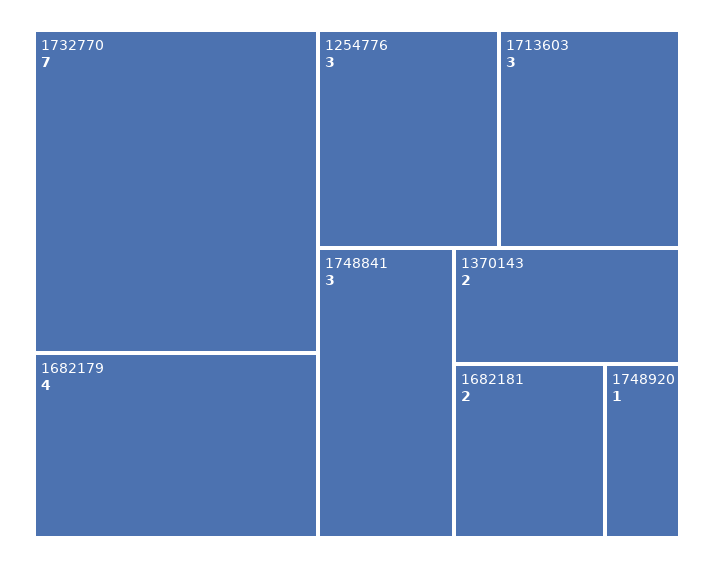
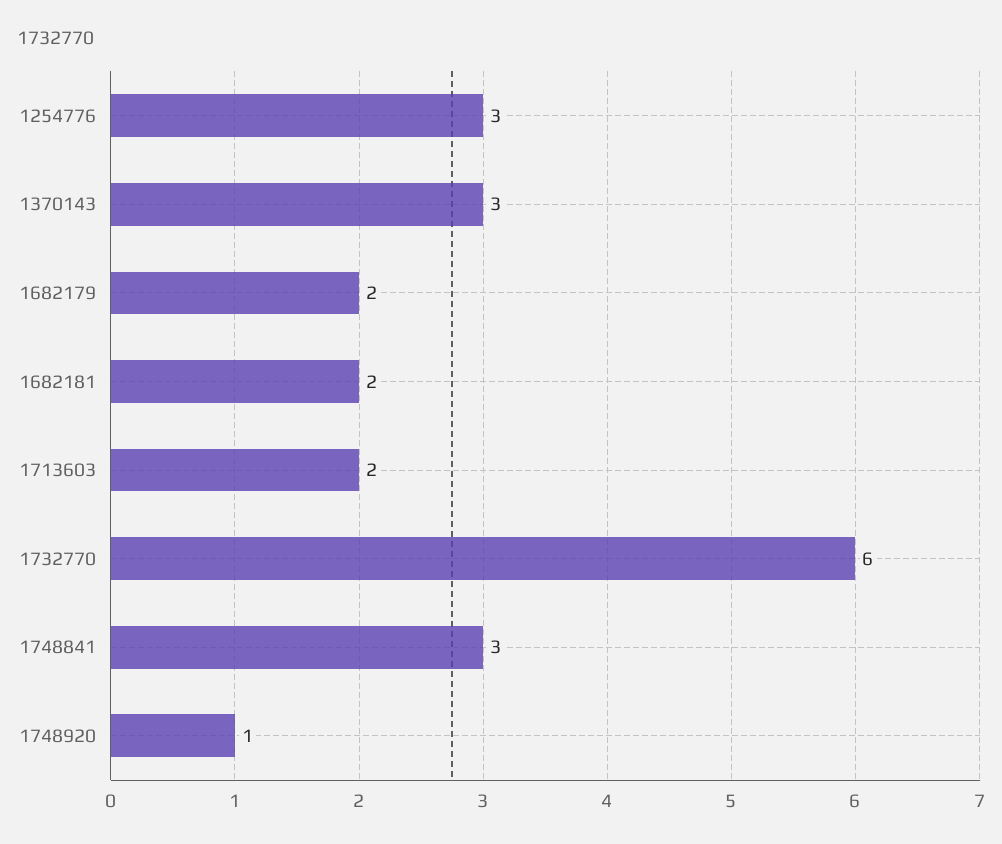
1732770: 7 -> 6
1682179: 4 -> 2
1713603: 3 -> 2
1370143: 2 -> 3

